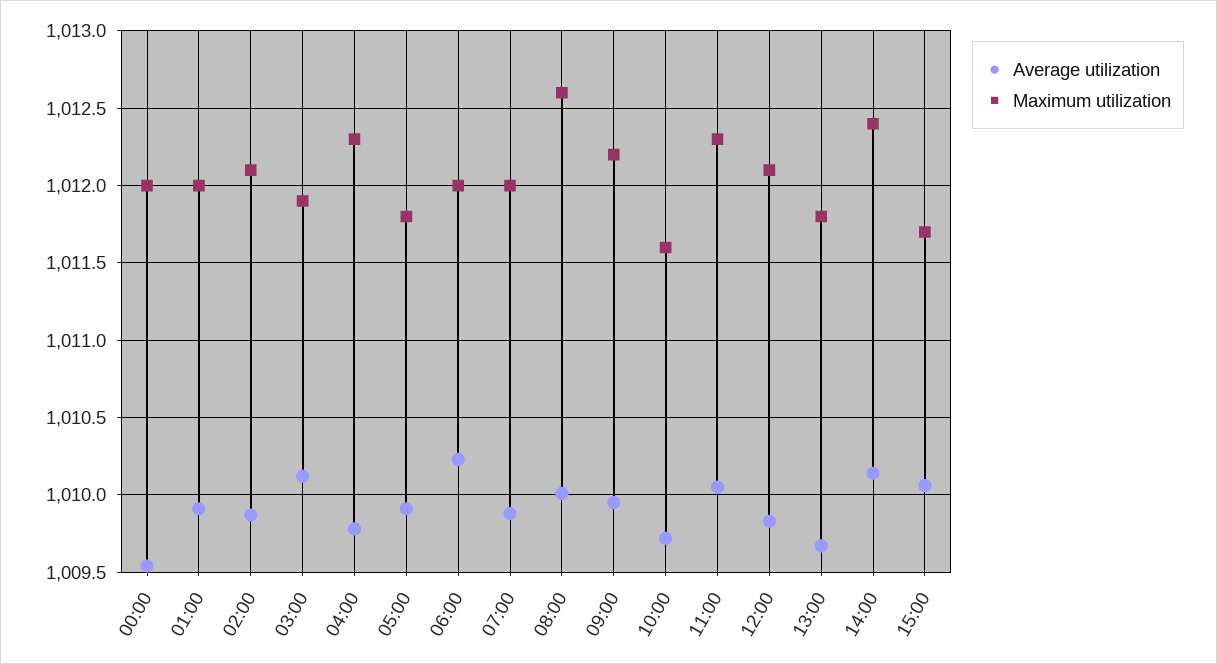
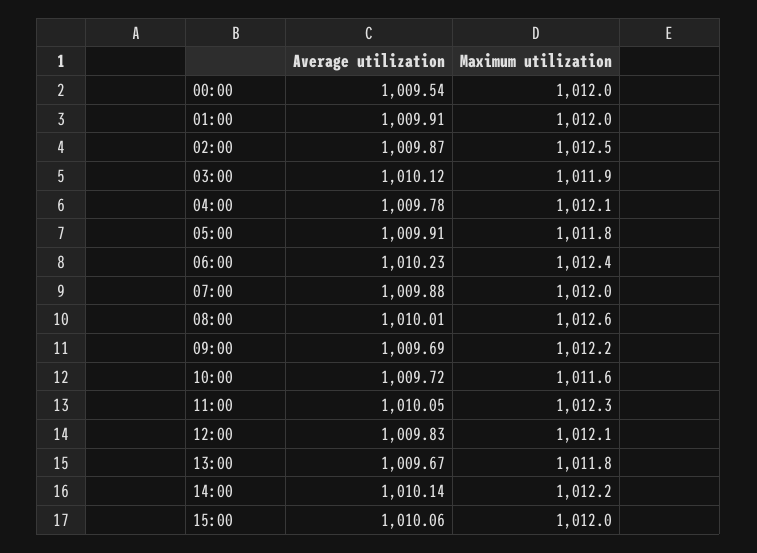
Maximum utilization, 02:00: 1012.1 -> 1012.5
Maximum utilization, 04:00: 1012.3 -> 1012.1
Maximum utilization, 06:00: 1012 -> 1012.4
Average utilization, 09:00: 1009.95 -> 1009.69
Maximum utilization, 14:00: 1012.4 -> 1012.2
Maximum utilization, 15:00: 1011.7 -> 1012

